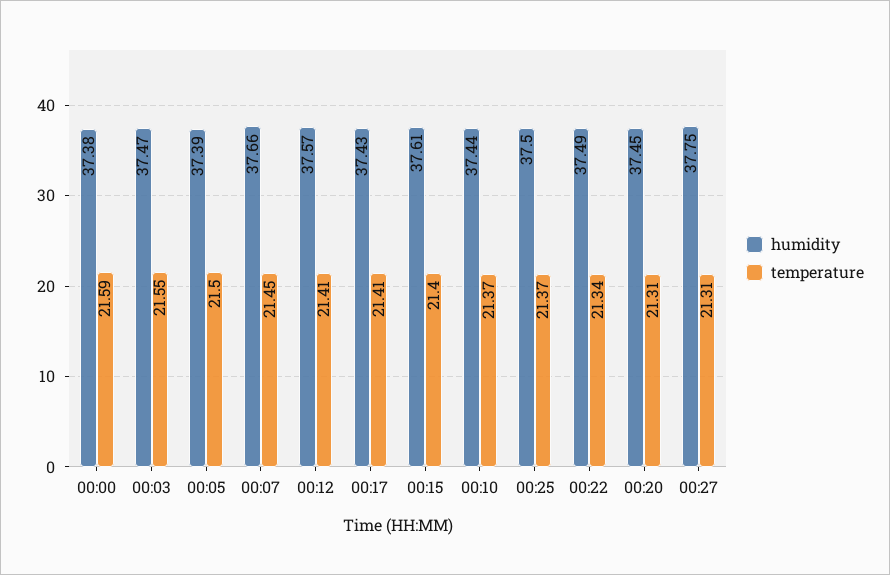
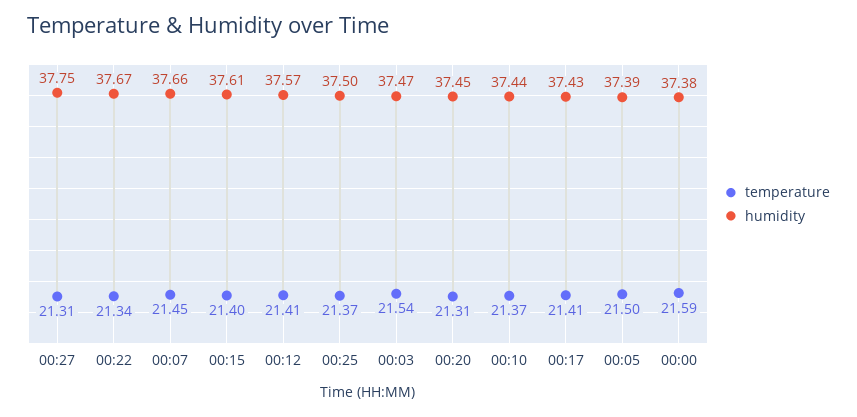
temperature, 00:03: 21.55 -> 21.54
humidity, 00:22: 37.49 -> 37.67

